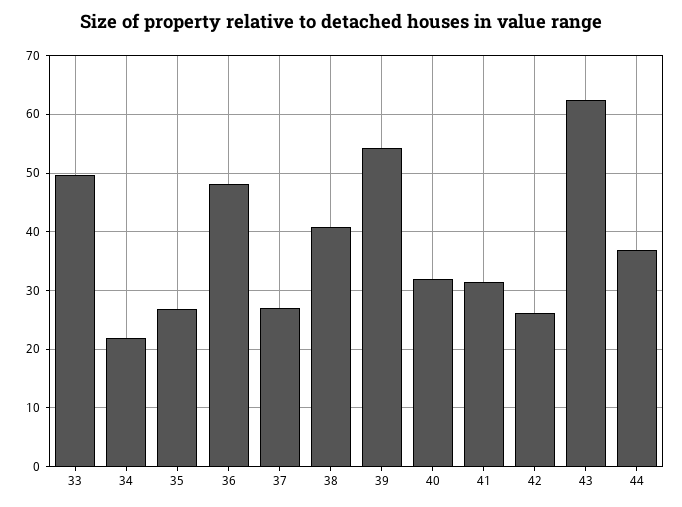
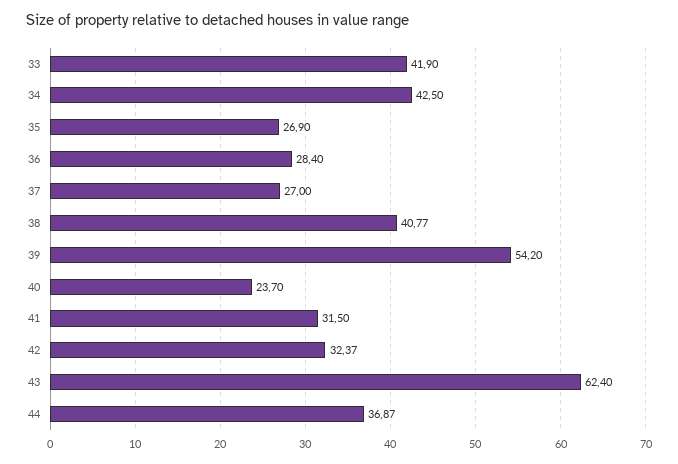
33: 50 -> 41.9
34: 22 -> 42.5
36: 48 -> 28.4
40: 32 -> 23.7
42: 26 -> 32.37

